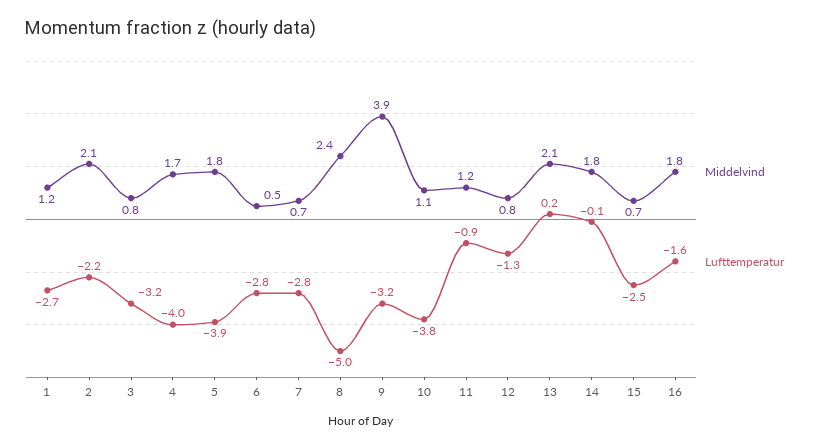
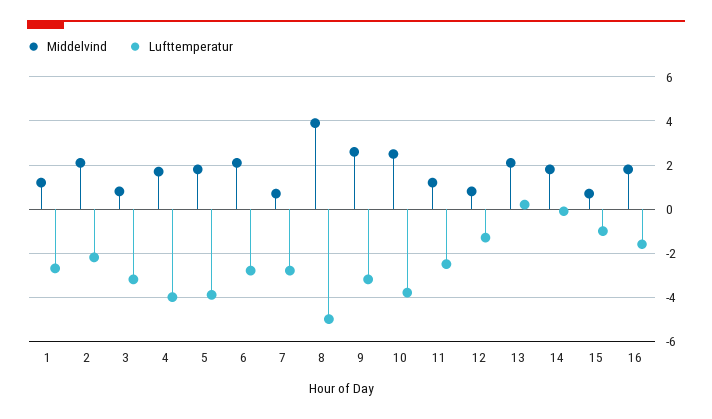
Middelvind, 6: 0.5 -> 2
Middelvind, 8: 2.4 -> 4
Middelvind, 9: 3.9 -> 2.5
Middelvind, 10: 1.1 -> 2.5
Lufttemperatur, 11: -0.9 -> -2.5
Lufttemperatur, 15: -2.5 -> -1

